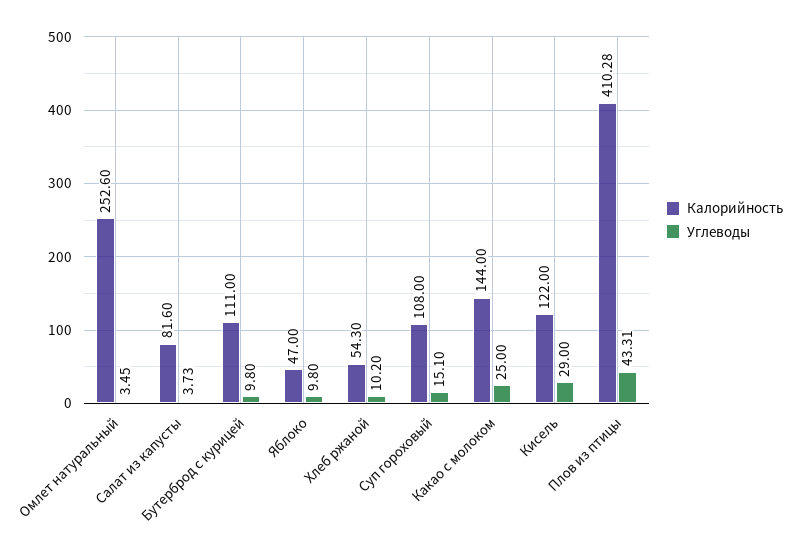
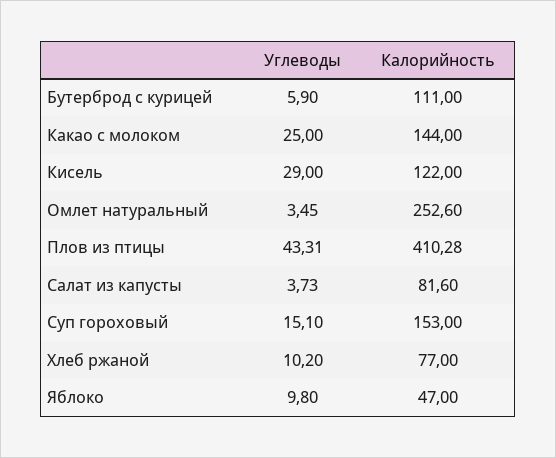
Углеводы, Бутерброд с курицей: 9.8 -> 5.9
Калорийность, Хлеб ржаной: 54.3 -> 77
Калорийность, Суп гороховый: 108 -> 153

